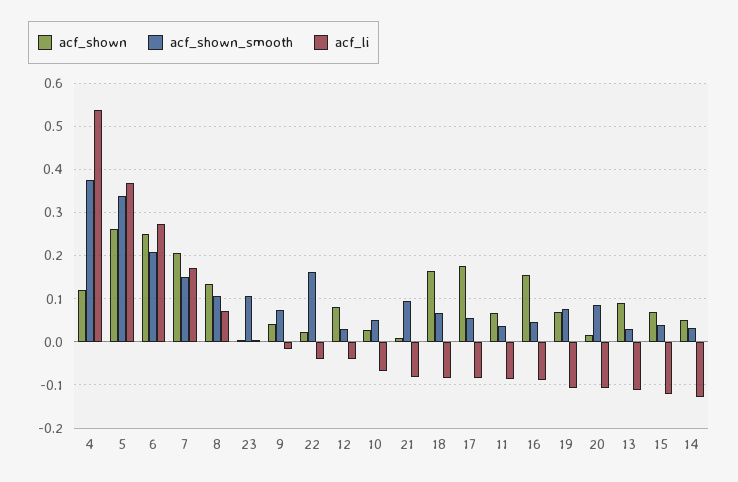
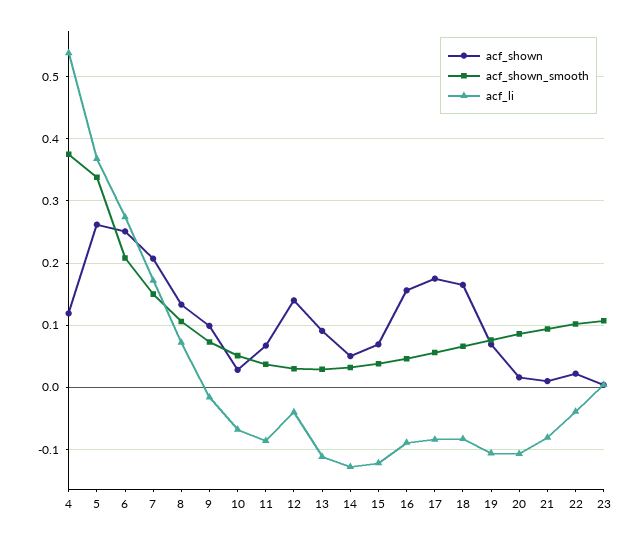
acf_shown, 9: 0.04 -> 0.1
acf_shown_smooth, 22: 0.16 -> 0.1
acf_shown, 12: 0.08 -> 0.14

